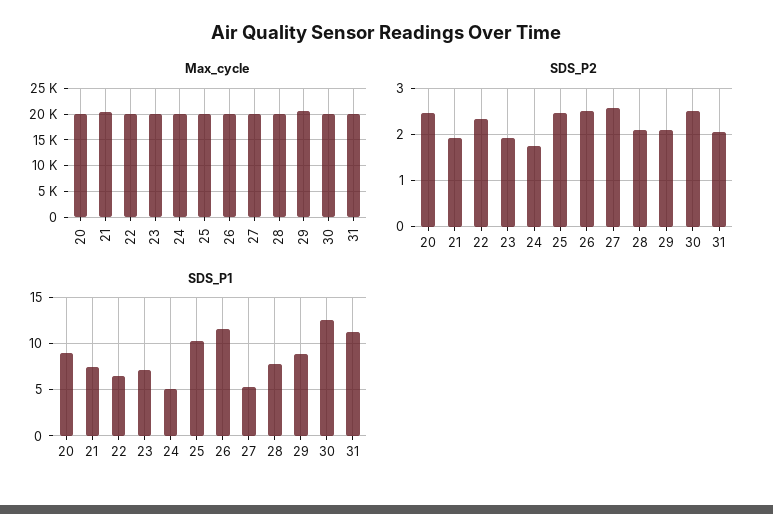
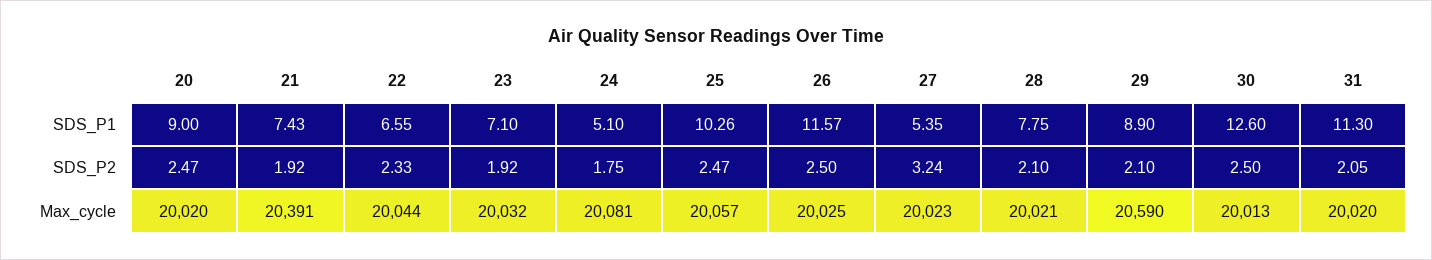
SDS_P2, 27: 2.6 -> 3.24

